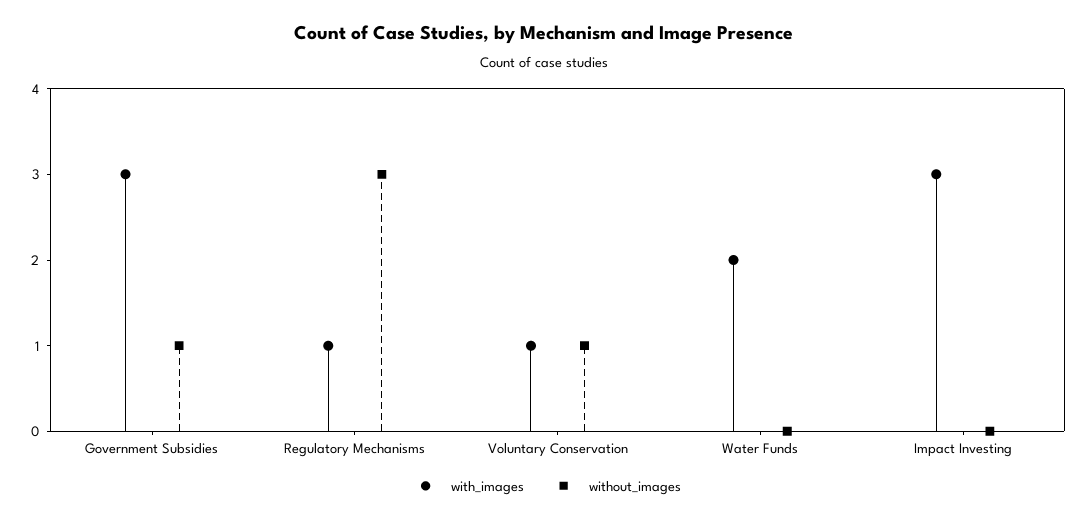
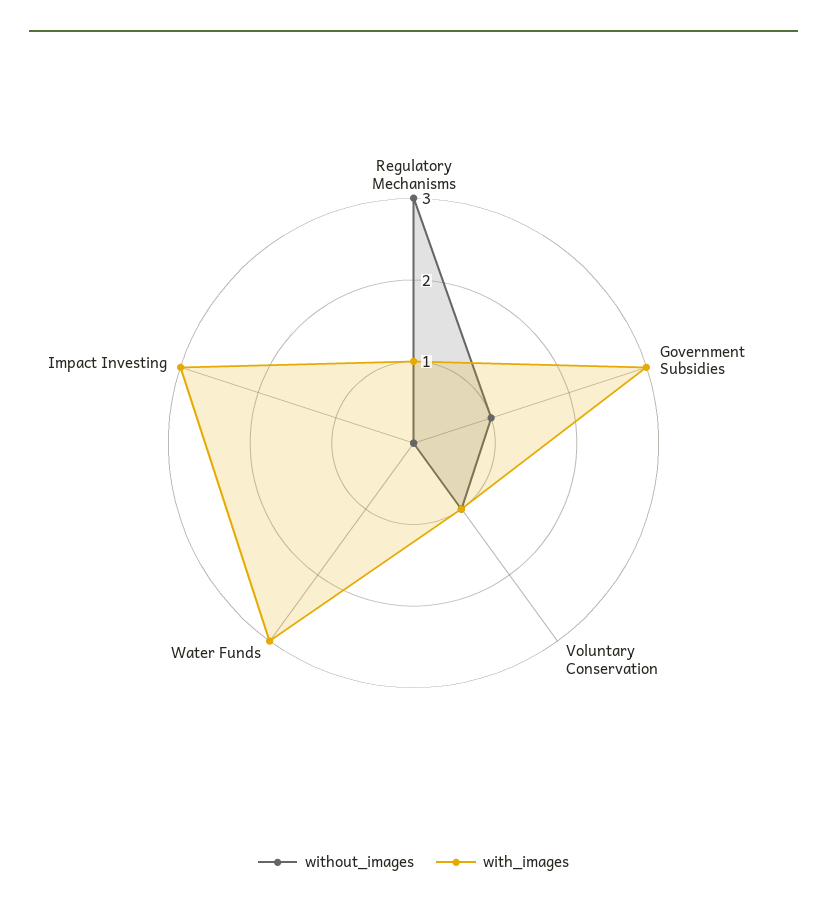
with_images, Water Funds: 2 -> 3

